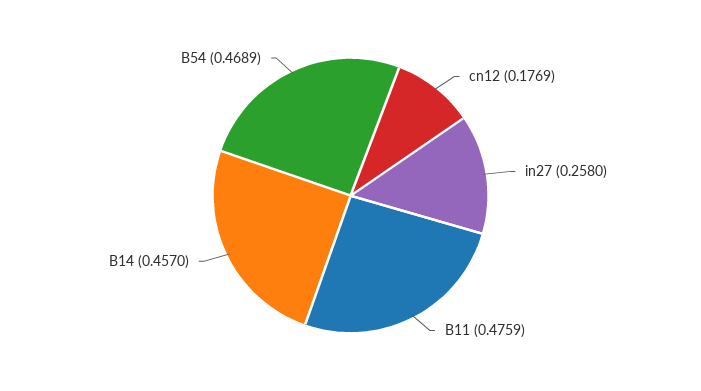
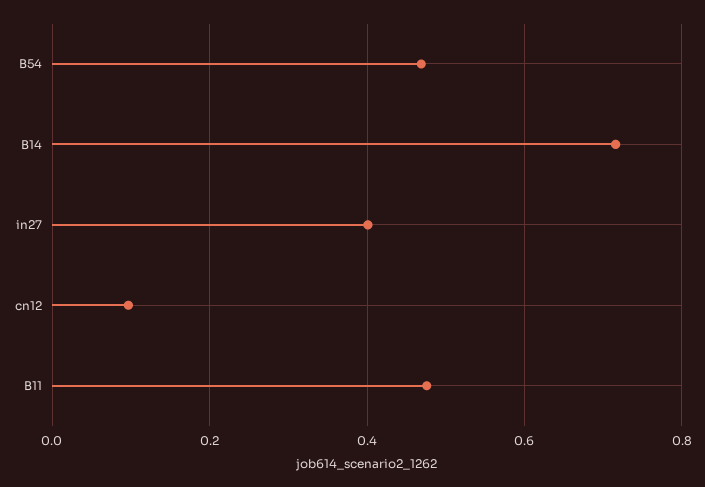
cn12: 0.1769 -> 0.1
in27: 0.258 -> 0.4
B14: 0.457 -> 0.72

